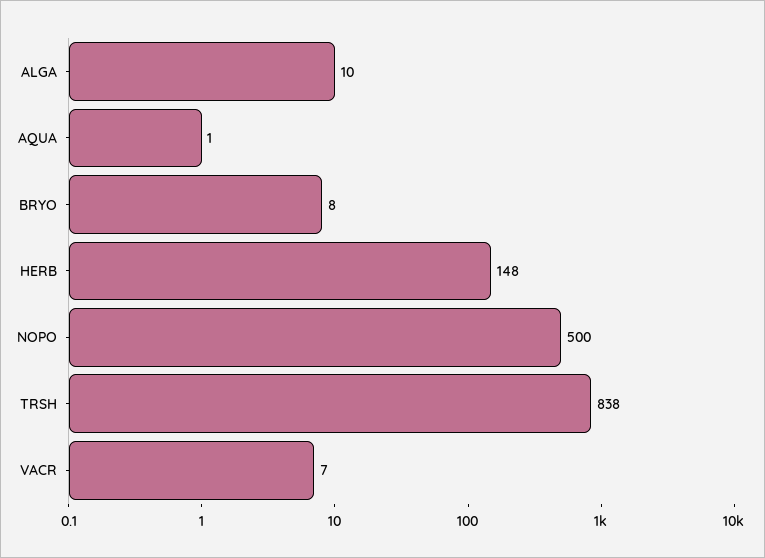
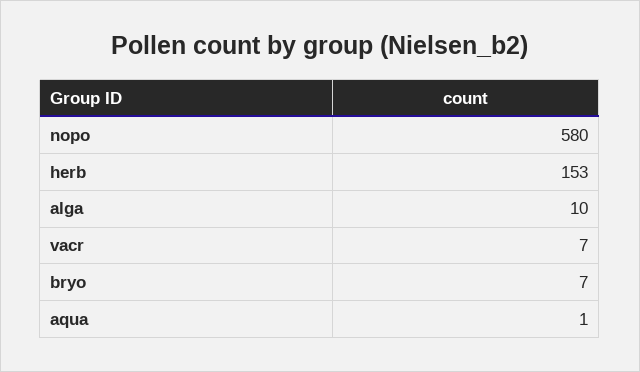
BRYO: 8 -> 7
HERB: 148 -> 153
NOPO: 500 -> 580
TRSH: 838 -> none

